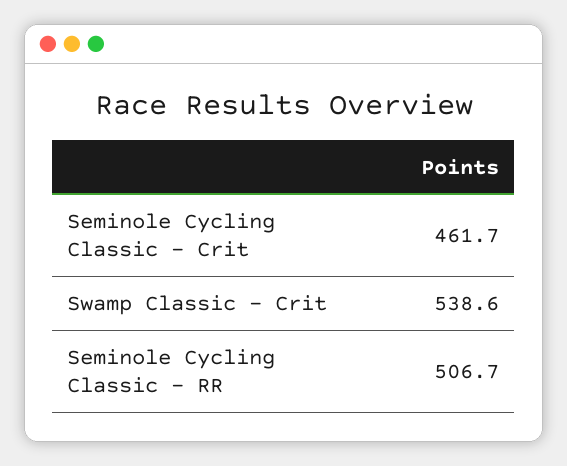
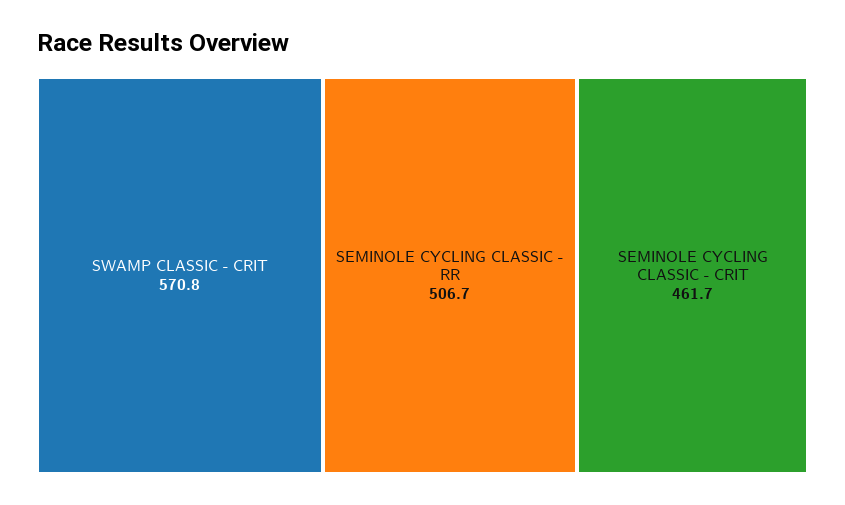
Swamp Classic - Crit: 538.6 -> 570.8

